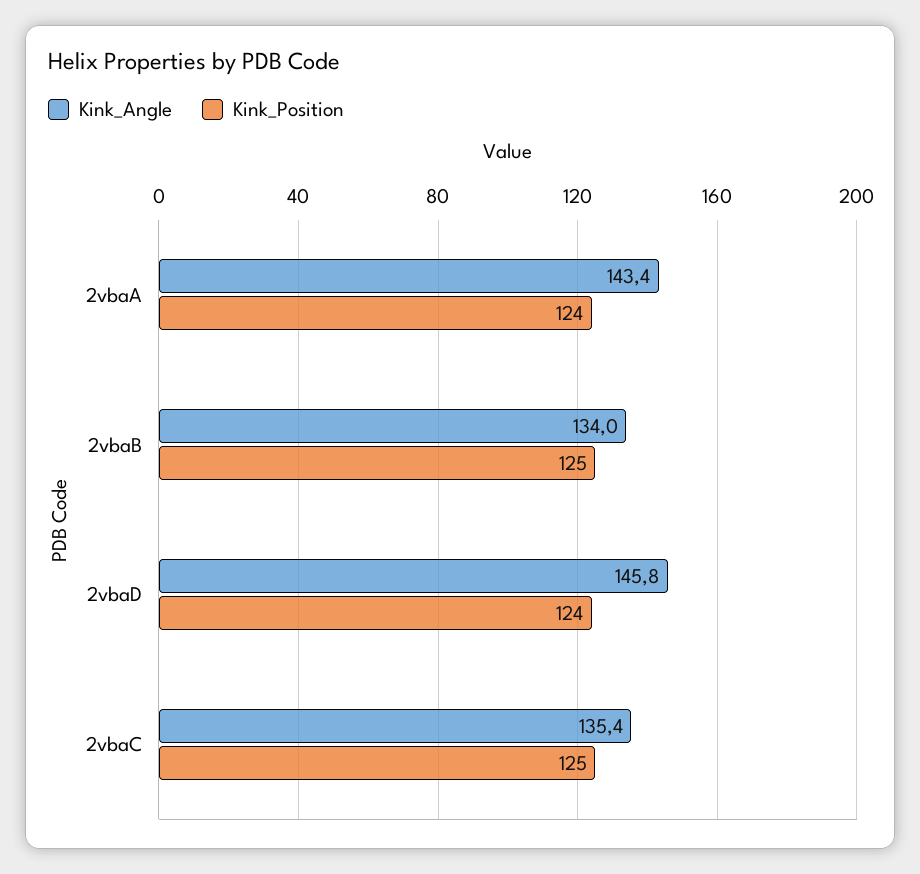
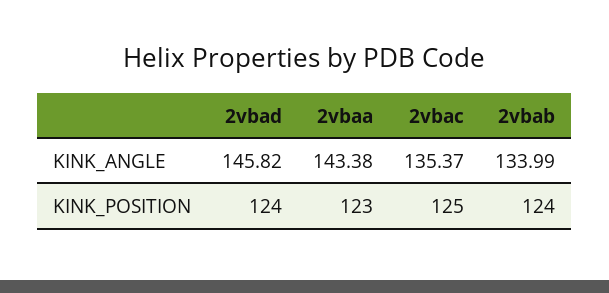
Kink_Position, 2vbaA: 124 -> 123
Kink_Position, 2vbaB: 125 -> 124

